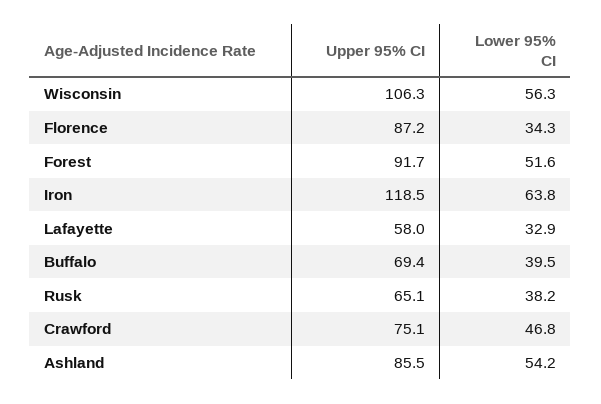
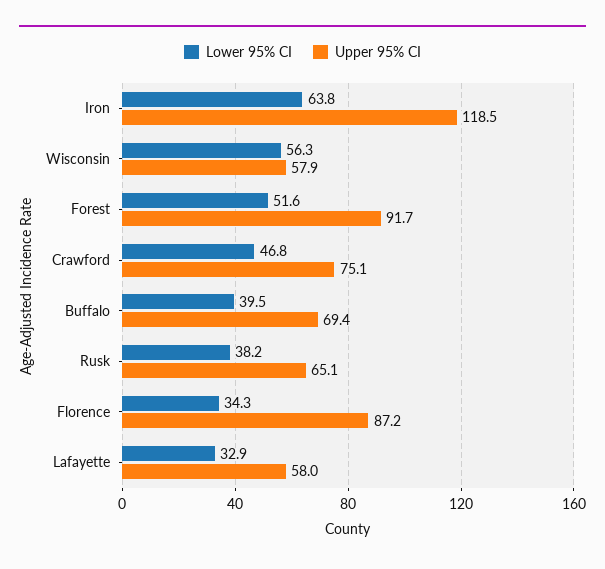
Upper 95% CI, Wisconsin: 106.3 -> 57.9
Upper 95% CI, Ashland: 85.5 -> none
Lower 95% CI, Ashland: 54.2 -> none

